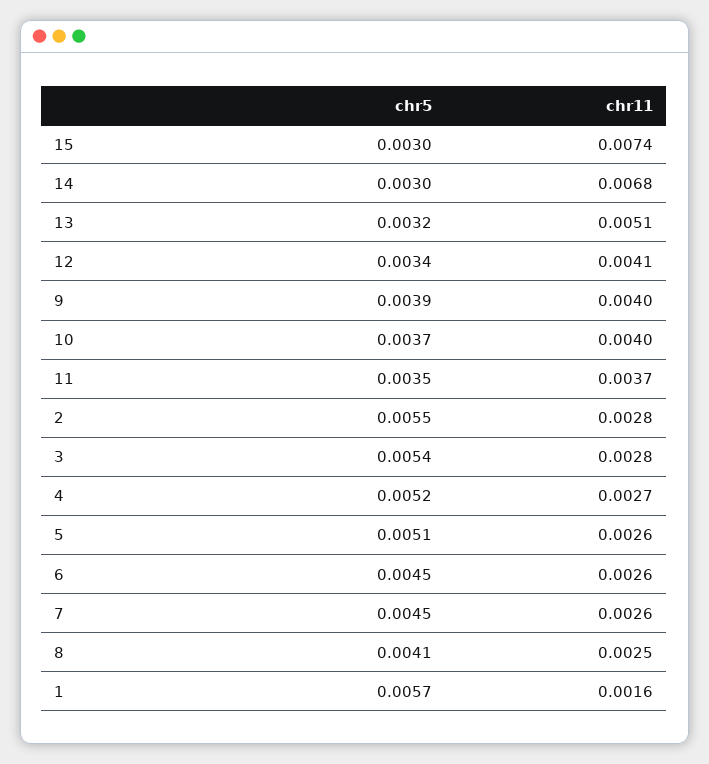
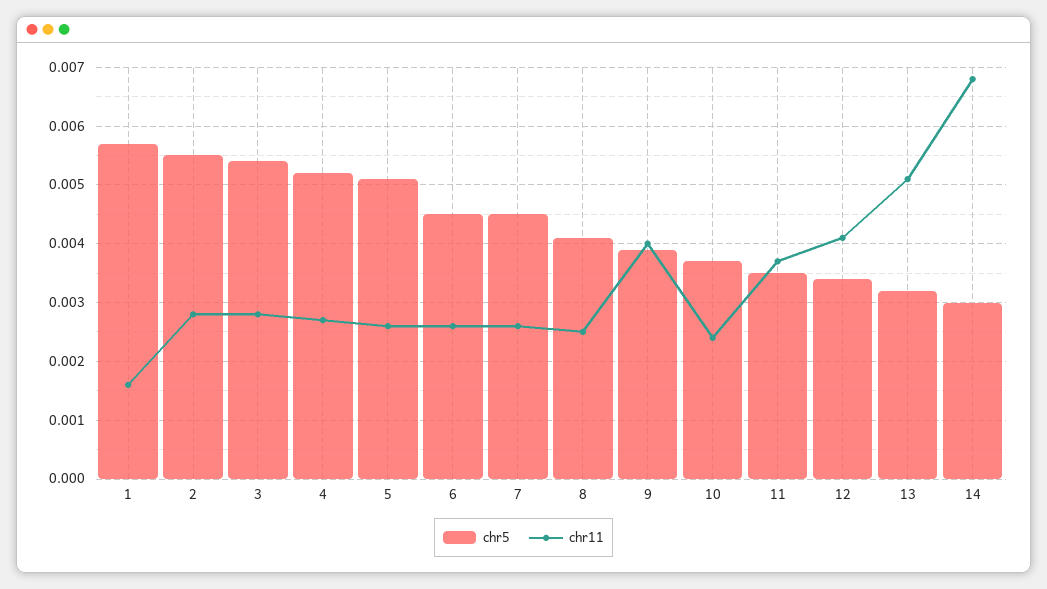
chr5, 15: 0.003 -> none
chr11, 15: 0.0074 -> none
chr11, 10: 0.004 -> 0.0025

